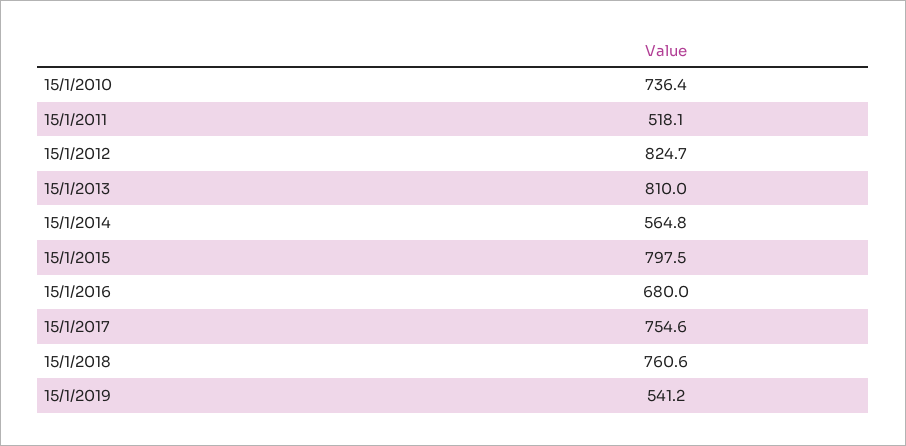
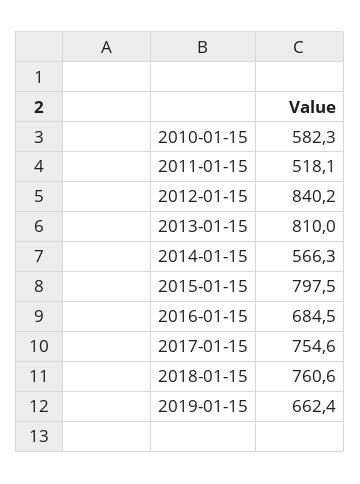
15/1/2010: 736.4 -> 582.3
15/1/2012: 824.7 -> 840.2
15/1/2014: 564.8 -> 566.3
15/1/2016: 680 -> 684.5
15/1/2019: 541.2 -> 662.4

